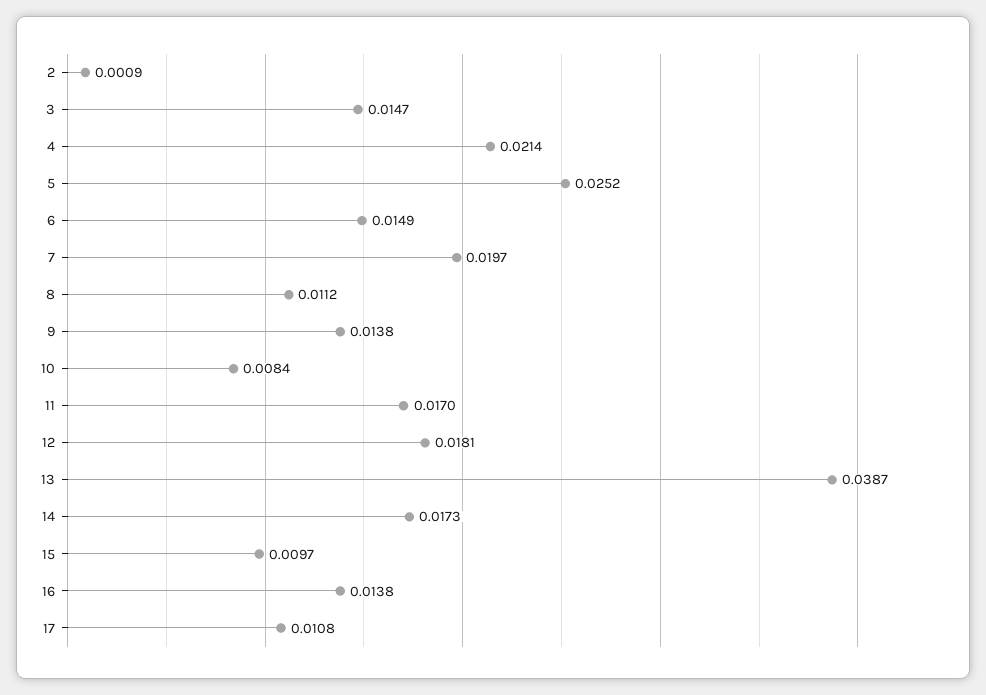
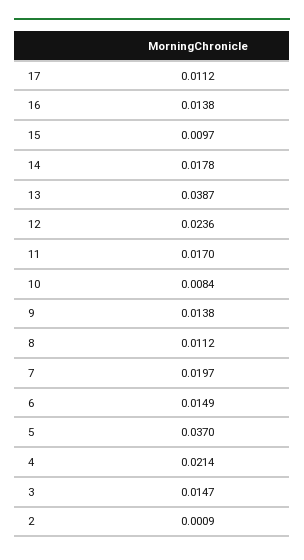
5: 0.0252 -> 0.037
12: 0.0181 -> 0.0236
14: 0.0173 -> 0.0178
17: 0.0108 -> 0.0112

